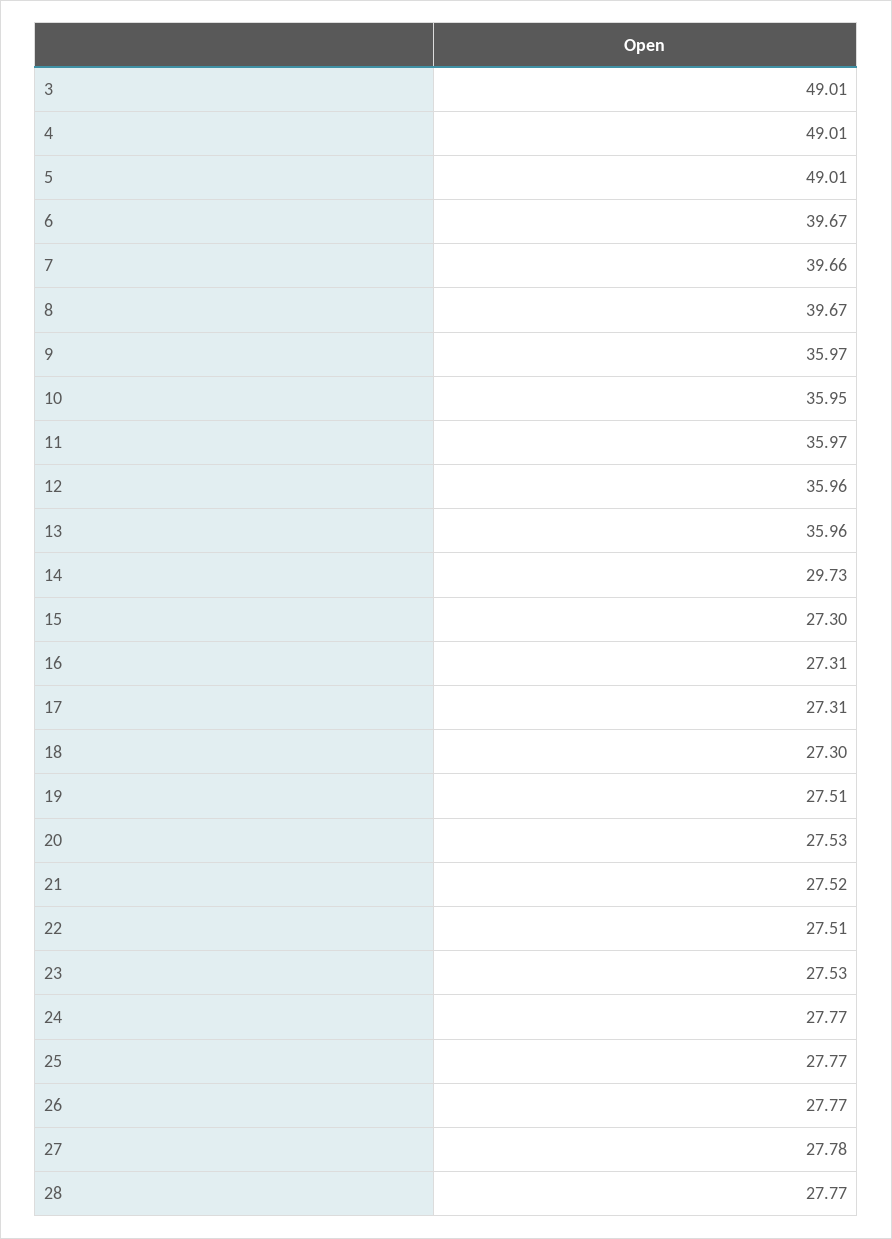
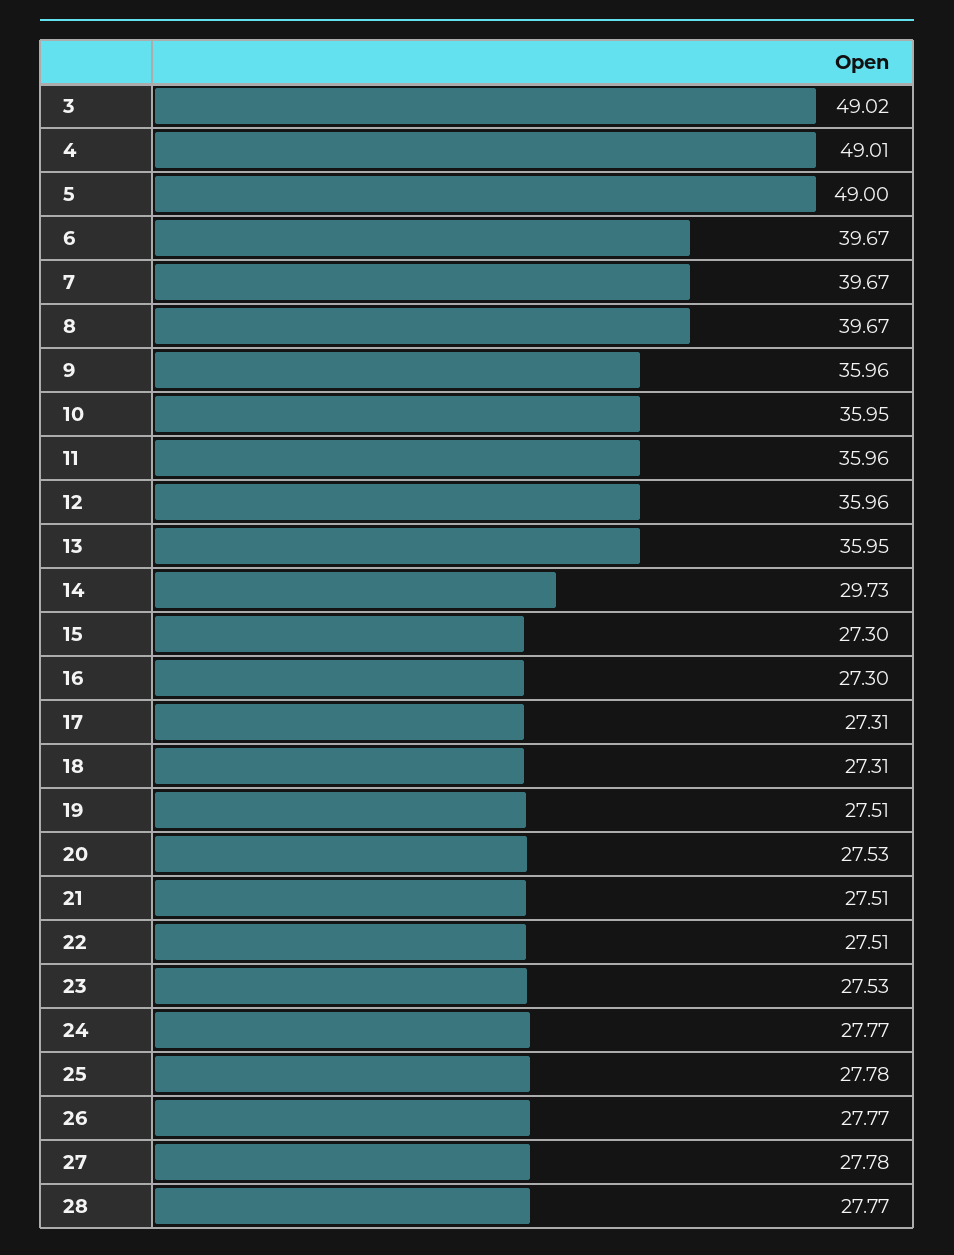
3: 49.01 -> 49.02
5: 49.01 -> 49
7: 39.66 -> 39.67
9: 35.97 -> 35.96
11: 35.97 -> 35.96
13: 35.96 -> 35.95
16: 27.31 -> 27.3
18: 27.3 -> 27.31
21: 27.52 -> 27.51
25: 27.77 -> 27.78

